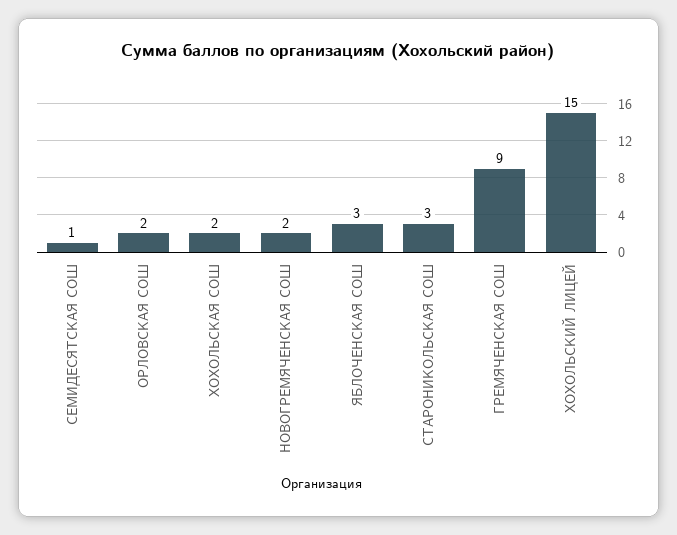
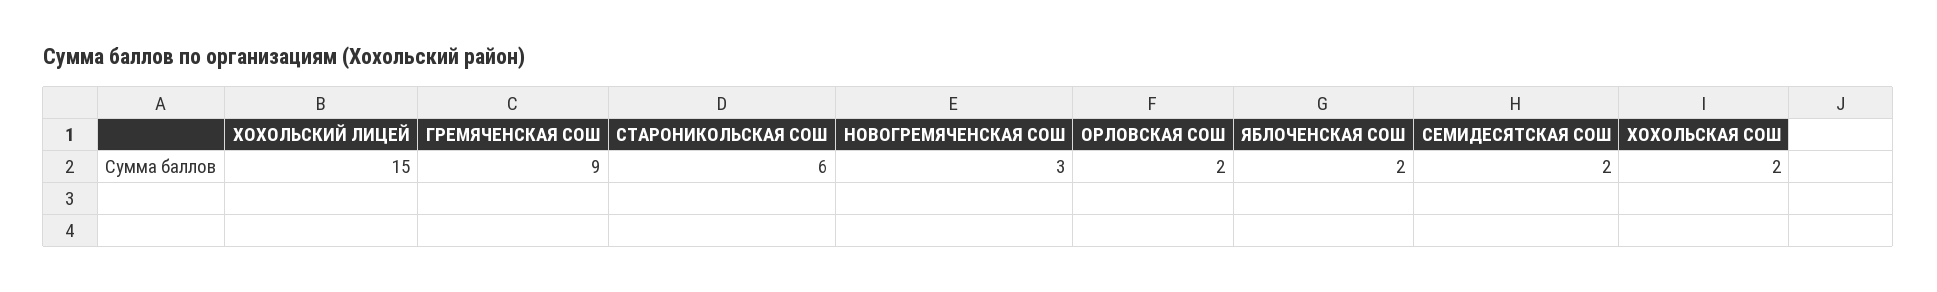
СЕМИДЕСЯТСКАЯ СОШ: 1 -> 2
НОВОГРЕМЯЧЕНСКАЯ СОШ: 2 -> 3
ЯБЛОЧЕНСКАЯ СОШ: 3 -> 2
СТАРОНИКОЛЬСКАЯ СОШ: 3 -> 6

